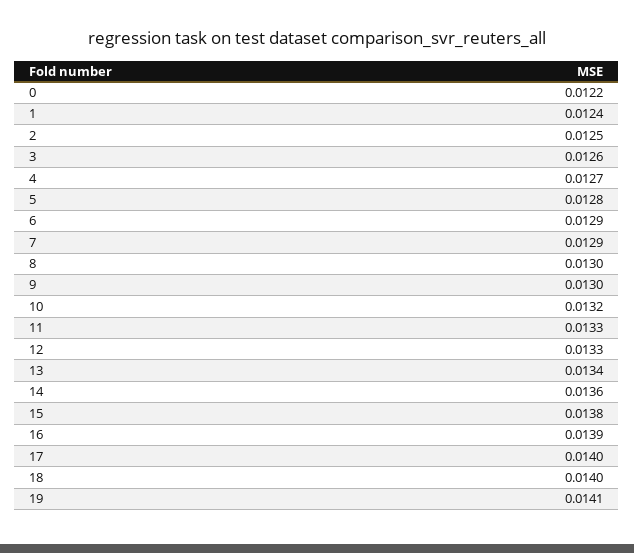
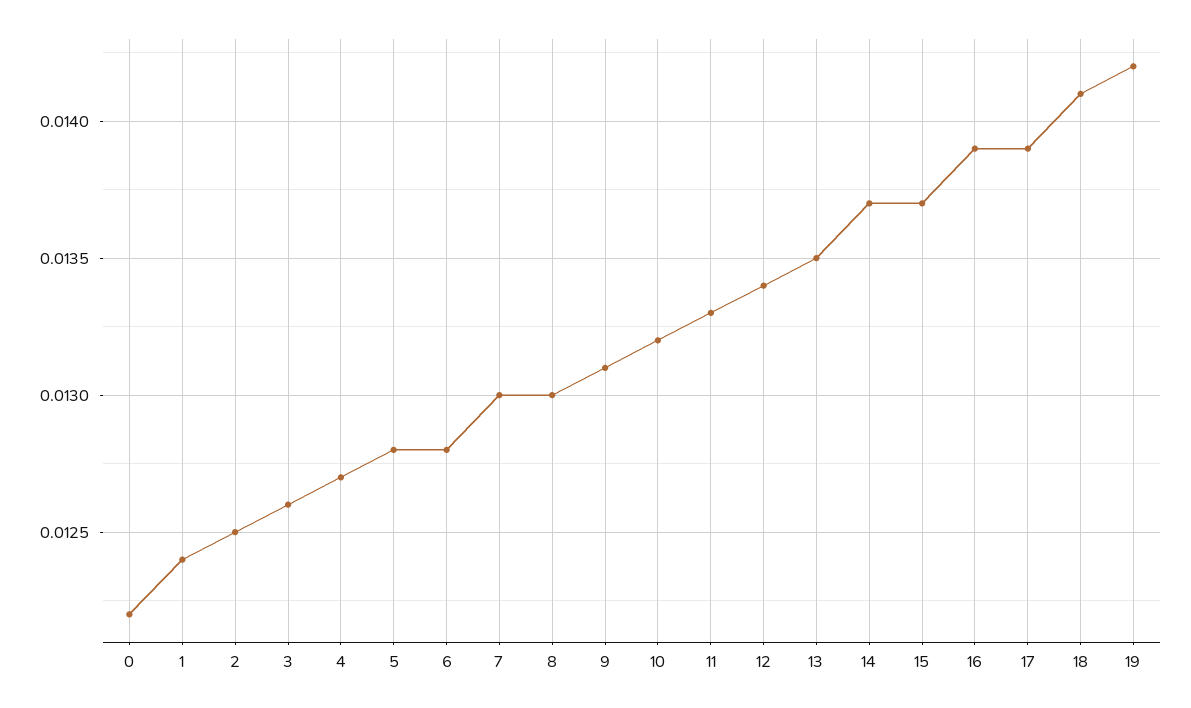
6: 0.0129 -> 0.0128
7: 0.0129 -> 0.013
9: 0.013 -> 0.0131
12: 0.0133 -> 0.0134
13: 0.0134 -> 0.0135
14: 0.0136 -> 0.0137
15: 0.0138 -> 0.0137
17: 0.014 -> 0.0139
18: 0.014 -> 0.0141
19: 0.0141 -> 0.0142

